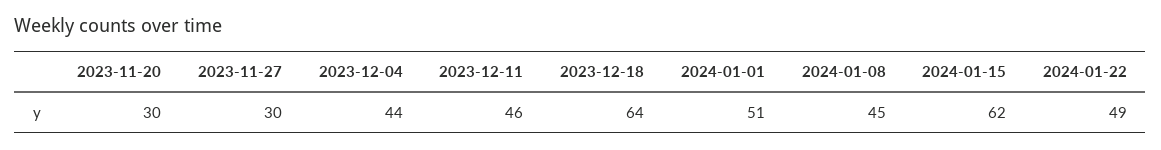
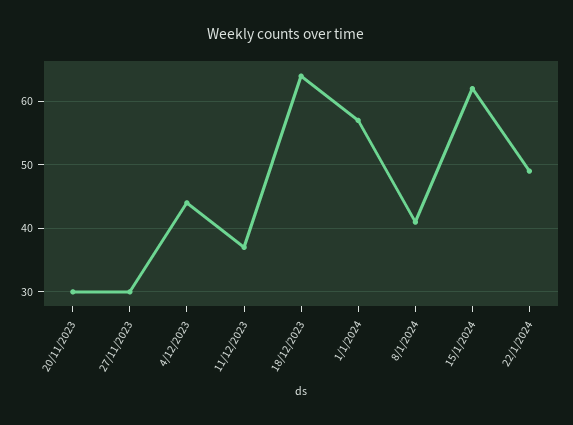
2023-12-11: 46 -> 37
2024-01-01: 51 -> 57
2024-01-08: 45 -> 41

